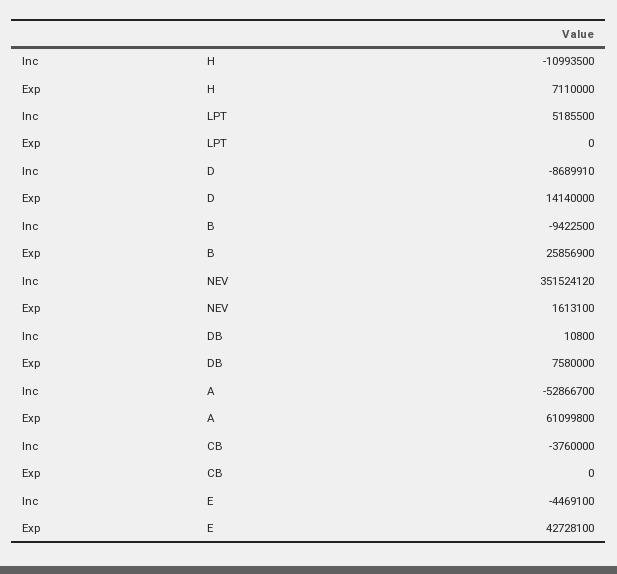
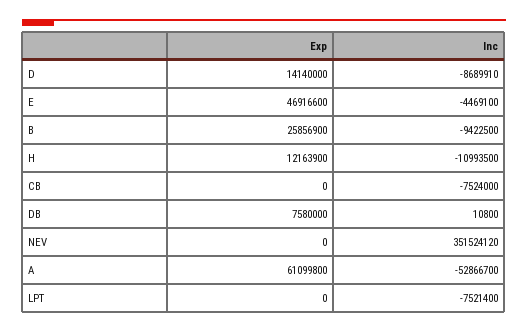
Exp, H: 7110000 -> 12163900
Inc, LPT: 5185500 -> -7521400
Exp, NEV: 1613100 -> 0
Inc, CB: -3760000 -> -7524000
Exp, E: 42728100 -> 46916600

